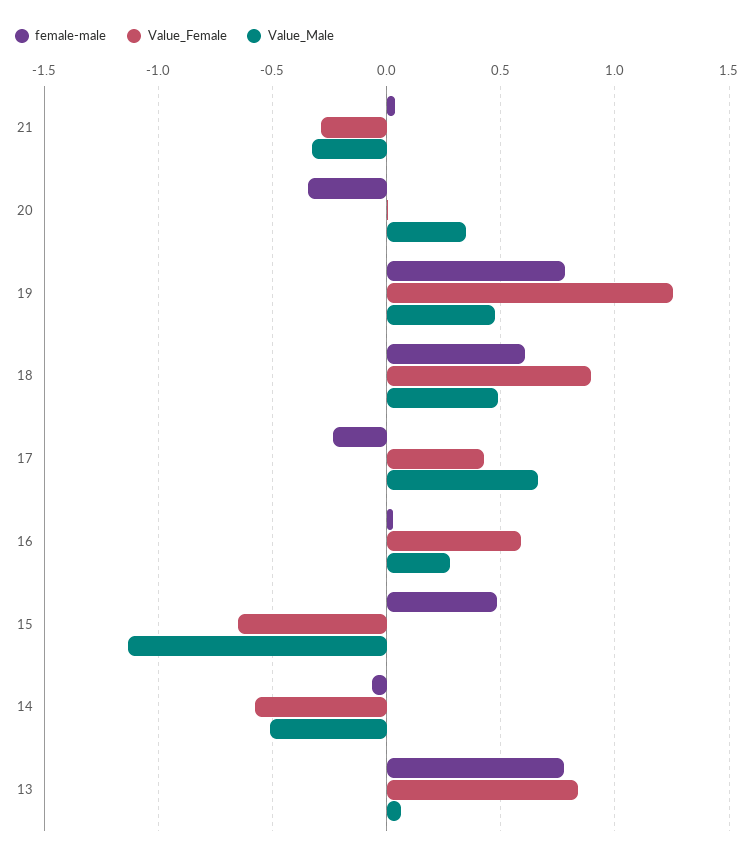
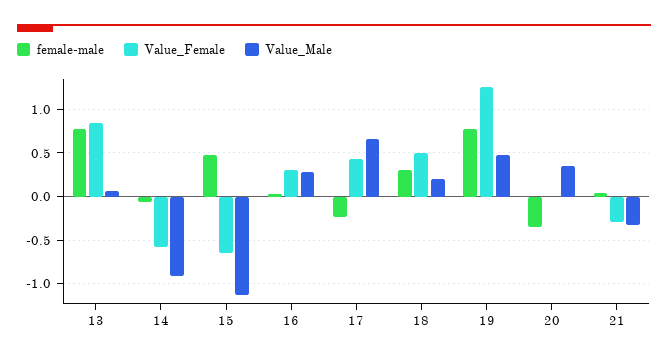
female-male, 18: 0.6 -> 0.3
Value_Female, 18: 0.9 -> 0.5
Value_Male, 18: 0.5 -> 0.2
Value_Female, 16: 0.6 -> 0.3
Value_Male, 14: -0.5 -> -0.9

